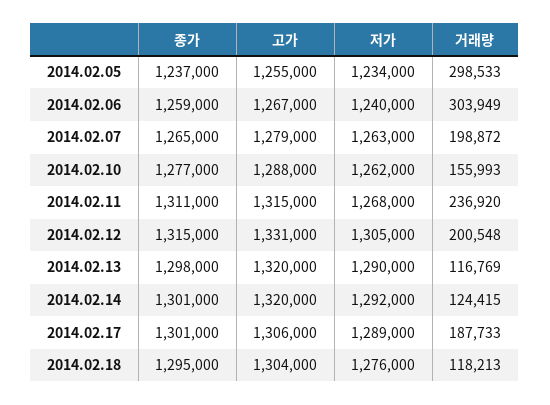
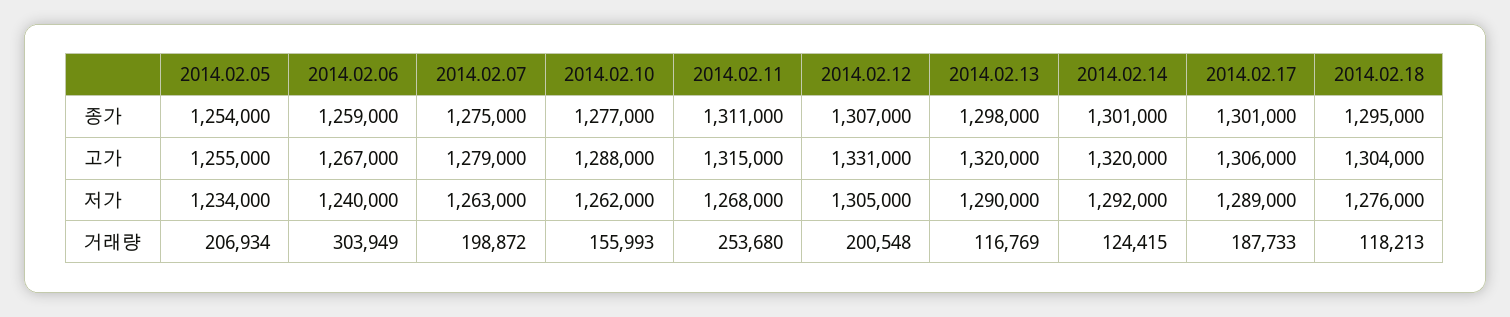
종가, 2014.02.05: 1237000 -> 1254000
거래량, 2014.02.05: 298533 -> 206934
종가, 2014.02.07: 1265000 -> 1275000
거래량, 2014.02.11: 236920 -> 253680
종가, 2014.02.12: 1315000 -> 1307000

